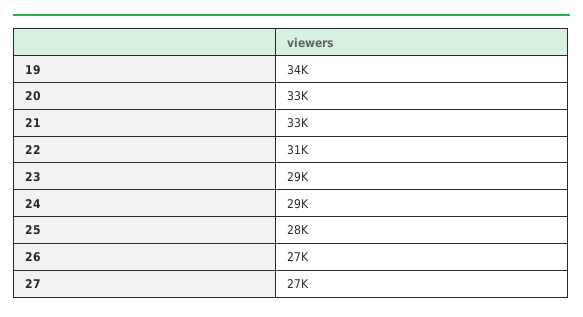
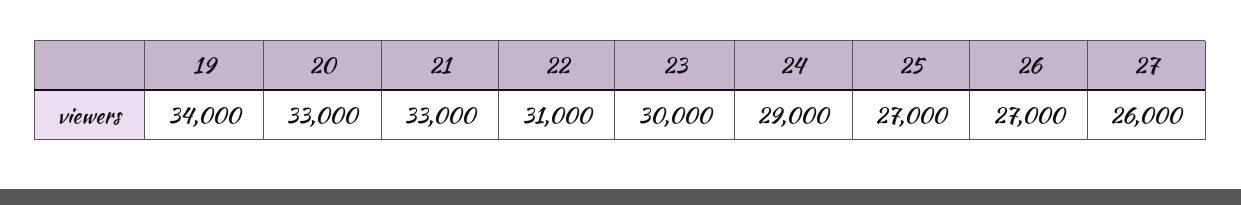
23: 29000 -> 30000
25: 28000 -> 27000
27: 27000 -> 26000

